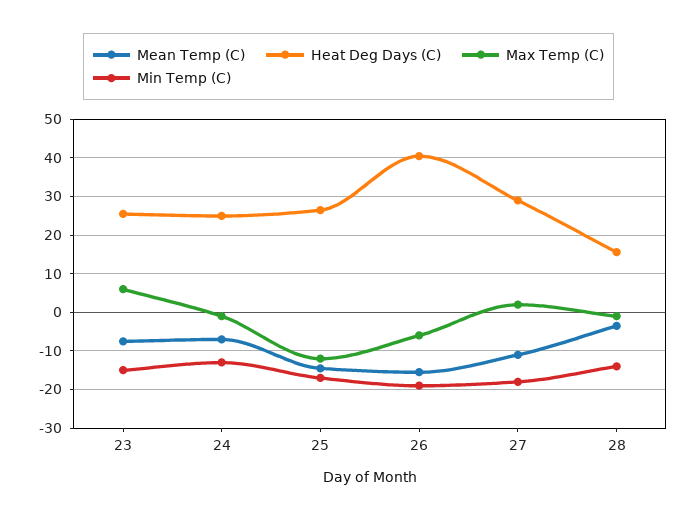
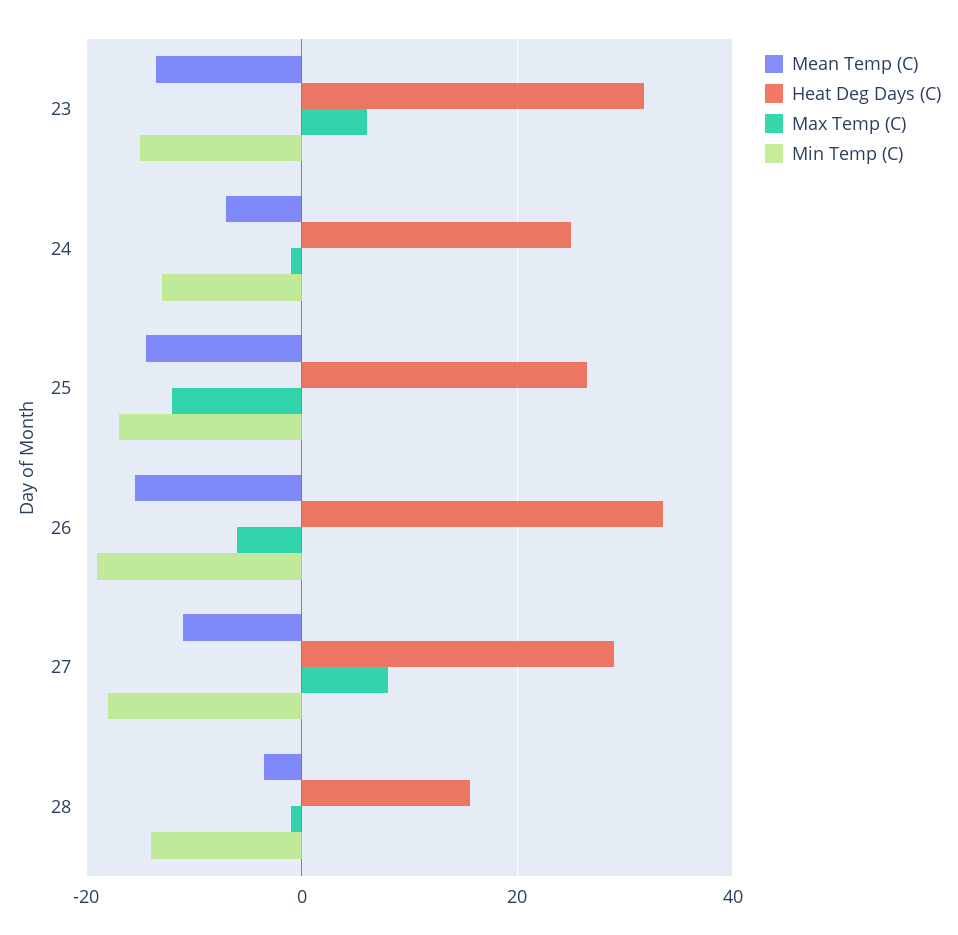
Mean Temp (C), 23: -8 -> -14
Heat Deg Days (C), 23: 26 -> 32
Heat Deg Days (C), 26: 40 -> 34
Max Temp (C), 27: 2 -> 8

